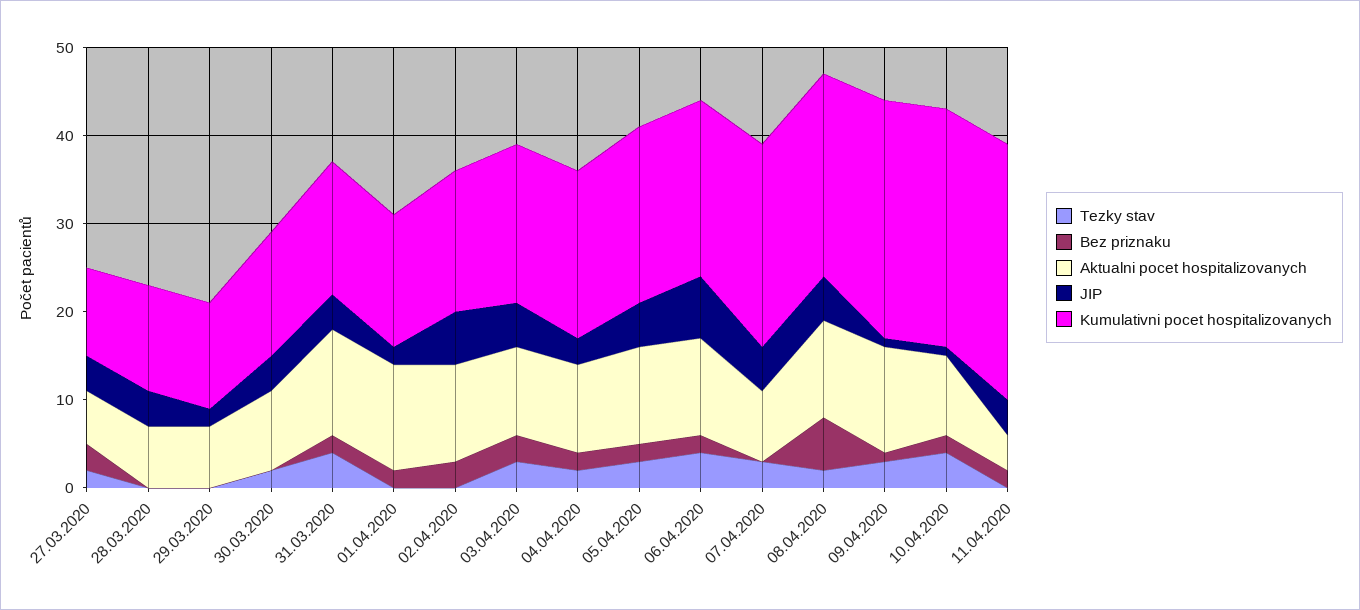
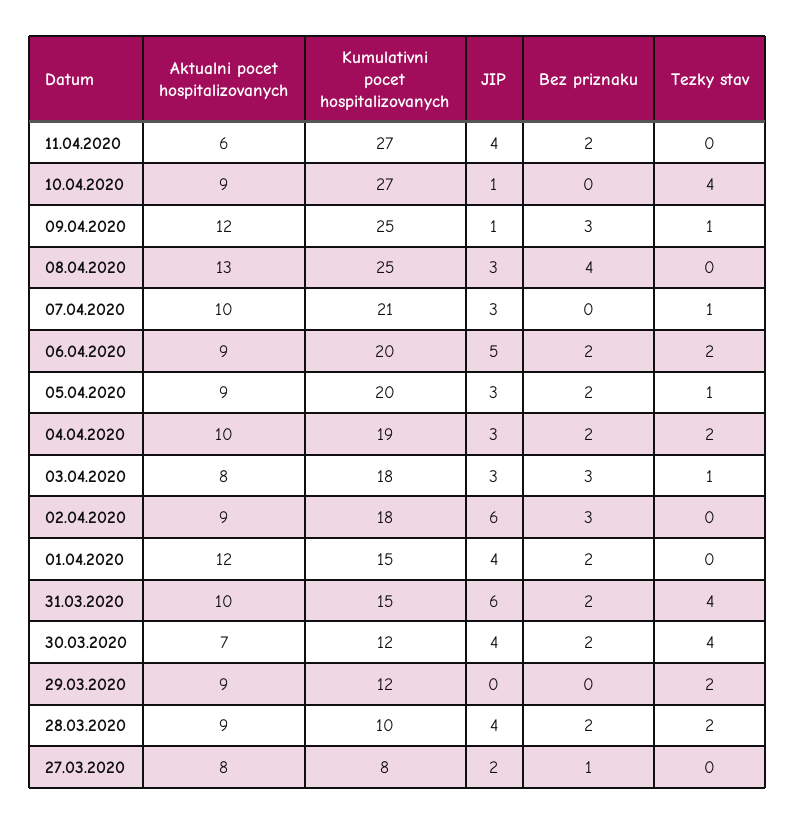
Tezky stav, 27.03.2020: 2 -> 0
Bez priznaku, 27.03.2020: 3 -> 1
Aktualni pocet hospitalizovanych, 27.03.2020: 6 -> 8
JIP, 27.03.2020: 4 -> 2
Kumulativni pocet hospitalizovanych, 27.03.2020: 10 -> 8
Tezky stav, 28.03.2020: 0 -> 2
Bez priznaku, 28.03.2020: 0 -> 2
Aktualni pocet hospitalizovanych, 28.03.2020: 7 -> 9
Kumulativni pocet hospitalizovanych, 28.03.2020: 12 -> 10
Tezky stav, 29.03.2020: 0 -> 2
Aktualni pocet hospitalizovanych, 29.03.2020: 7 -> 9
JIP, 29.03.2020: 2 -> 0
Tezky stav, 30.03.2020: 2 -> 4
Bez priznaku, 30.03.2020: 0 -> 2
Aktualni pocet hospitalizovanych, 30.03.2020: 9 -> 7
Kumulativni pocet hospitalizovanych, 30.03.2020: 14 -> 12
Aktualni pocet hospitalizovanych, 31.03.2020: 12 -> 10
JIP, 31.03.2020: 4 -> 6
JIP, 01.04.2020: 2 -> 4
Aktualni pocet hospitalizovanych, 02.04.2020: 11 -> 9
Kumulativni pocet hospitalizovanych, 02.04.2020: 16 -> 18
Tezky stav, 03.04.2020: 3 -> 1
Aktualni pocet hospitalizovanych, 03.04.2020: 10 -> 8
JIP, 03.04.2020: 5 -> 3
Tezky stav, 05.04.2020: 3 -> 1
Aktualni pocet hospitalizovanych, 05.04.2020: 11 -> 9
JIP, 05.04.2020: 5 -> 3
Tezky stav, 06.04.2020: 4 -> 2
Aktualni pocet hospitalizovanych, 06.04.2020: 11 -> 9
JIP, 06.04.2020: 7 -> 5
Tezky stav, 07.04.2020: 3 -> 1
Aktualni pocet hospitalizovanych, 07.04.2020: 8 -> 10
JIP, 07.04.2020: 5 -> 3
Kumulativni pocet hospitalizovanych, 07.04.2020: 23 -> 21
Tezky stav, 08.04.2020: 2 -> 0
Bez priznaku, 08.04.2020: 6 -> 4
Aktualni pocet hospitalizovanych, 08.04.2020: 11 -> 13
JIP, 08.04.2020: 5 -> 3
Kumulativni pocet hospitalizovanych, 08.04.2020: 23 -> 25
Tezky stav, 09.04.2020: 3 -> 1
Bez priznaku, 09.04.2020: 1 -> 3
Kumulativni pocet hospitalizovanych, 09.04.2020: 27 -> 25
Bez priznaku, 10.04.2020: 2 -> 0
Aktualni pocet hospitalizovanych, 11.04.2020: 4 -> 6
Kumulativni pocet hospitalizovanych, 11.04.2020: 29 -> 27

